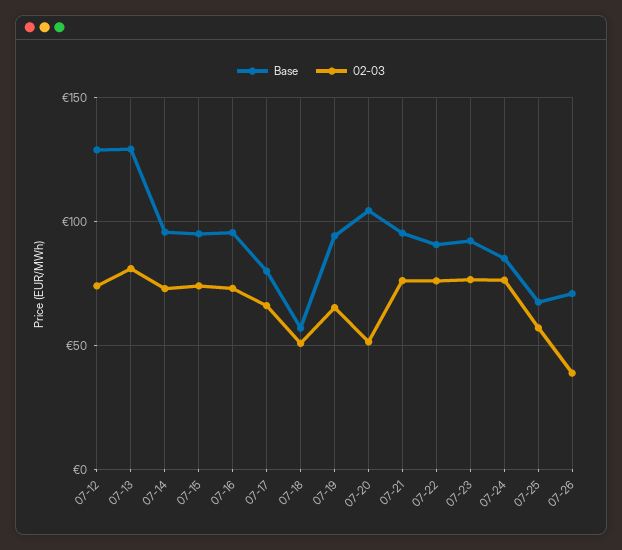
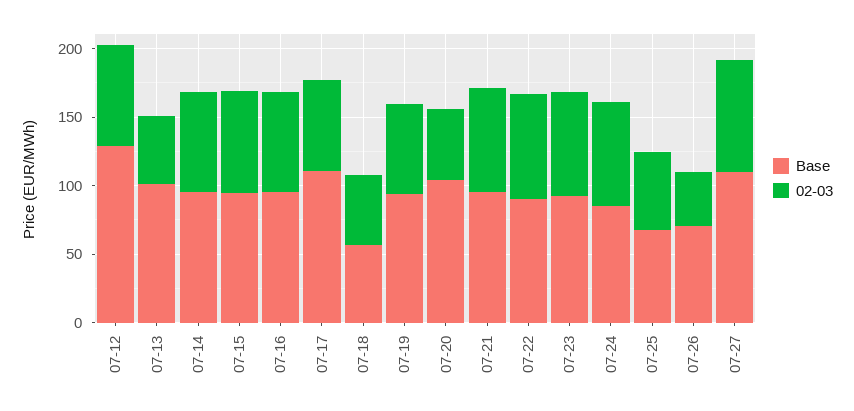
Base, 07-13: 130 -> 100
02-03, 07-13: 80 -> 50
Base, 07-17: 80 -> 110
Base, 07-27: none -> 110
02-03, 07-27: none -> 80

